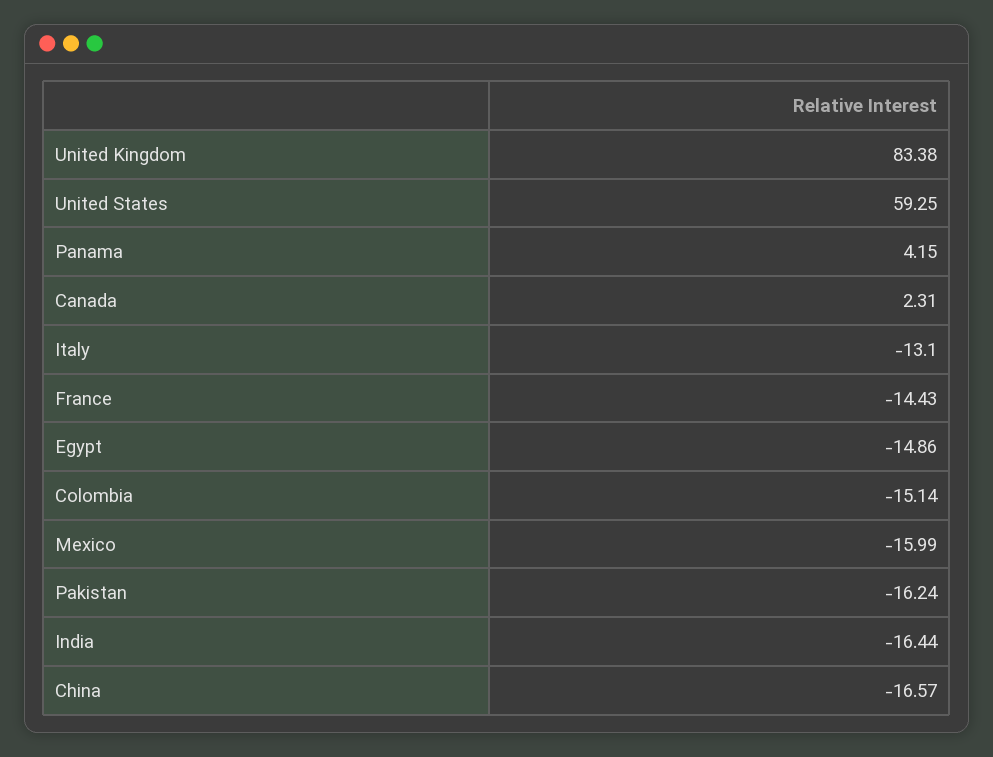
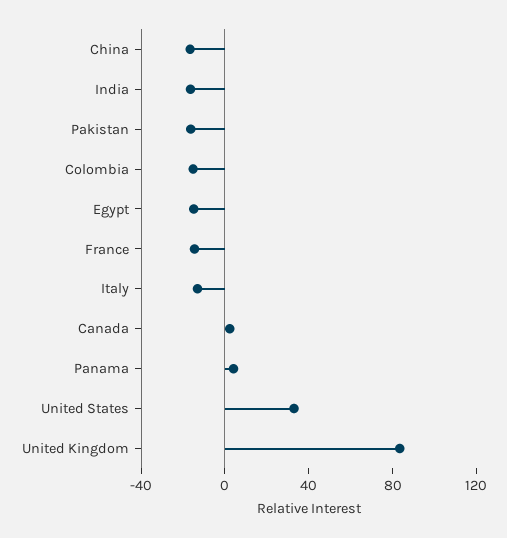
United States: 59.25 -> 30
Mexico: -15.99 -> none

